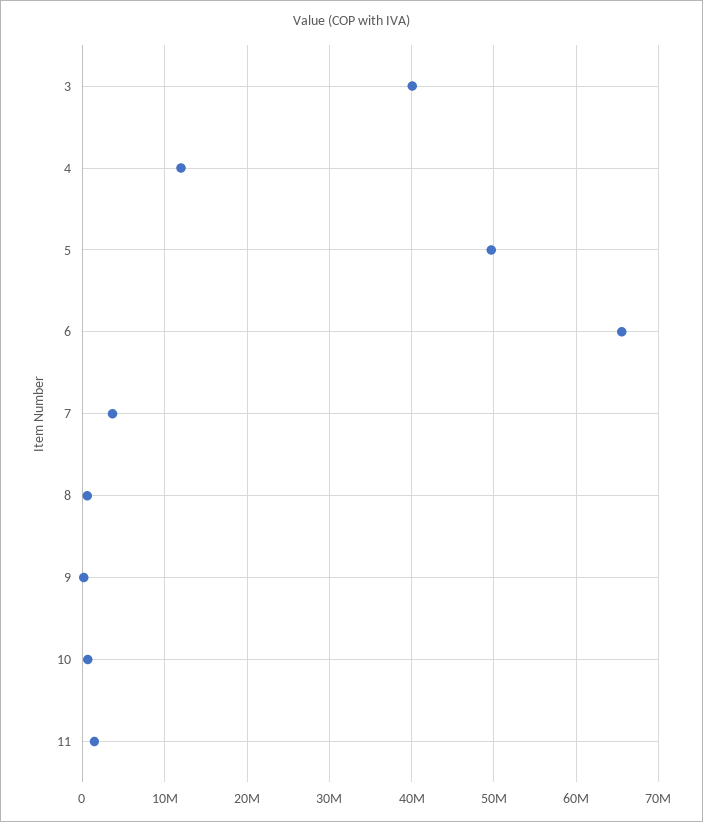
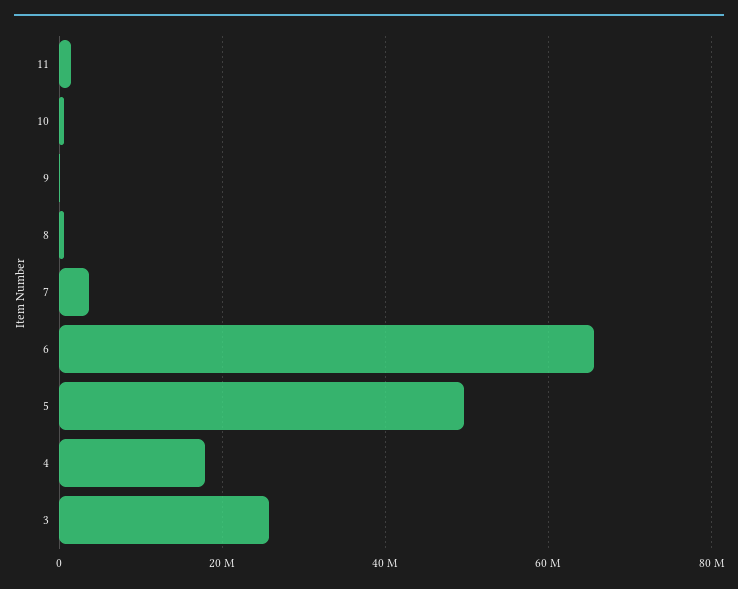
3: 40000000 -> 26000000
4: 12000000 -> 18000000

